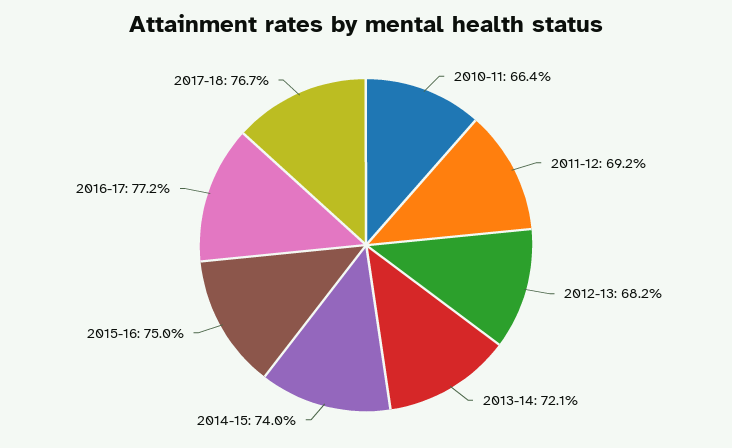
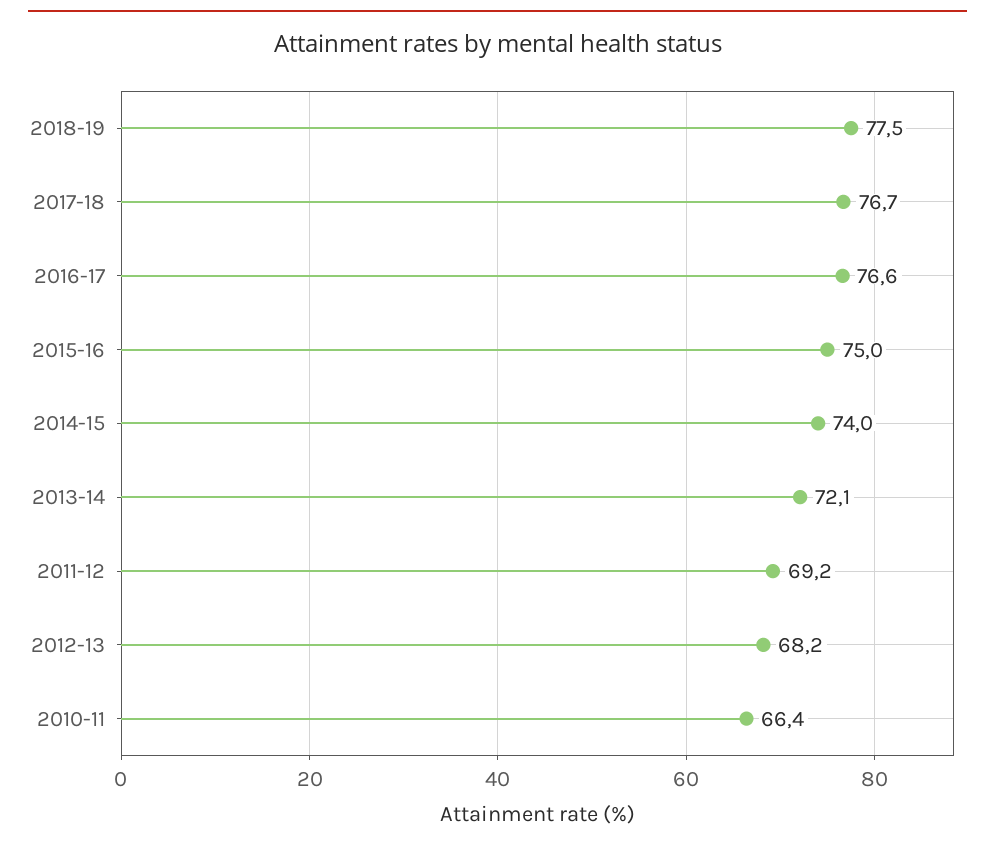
2016-17: 77.2 -> 76.6
2018-19: none -> 77.5

